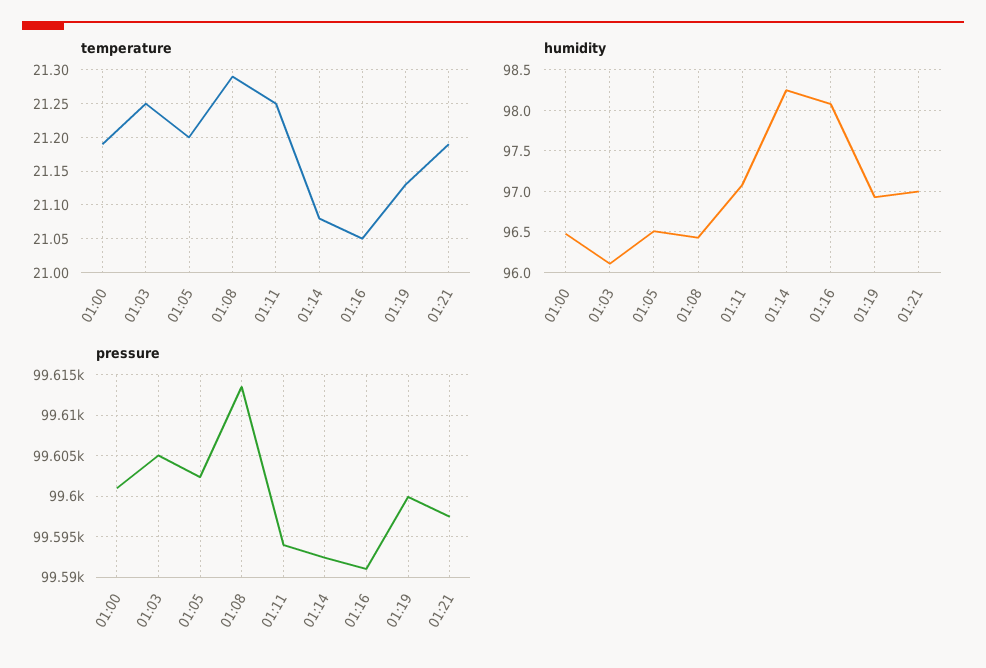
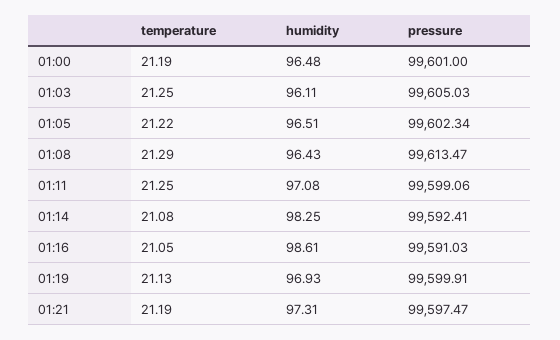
temperature, 01:05: 21.2 -> 21.22
humidity, 01:16: 98.1 -> 98.61
humidity, 01:21: 97 -> 97.31
pressure, 01:11: 99594 -> 99599.06

